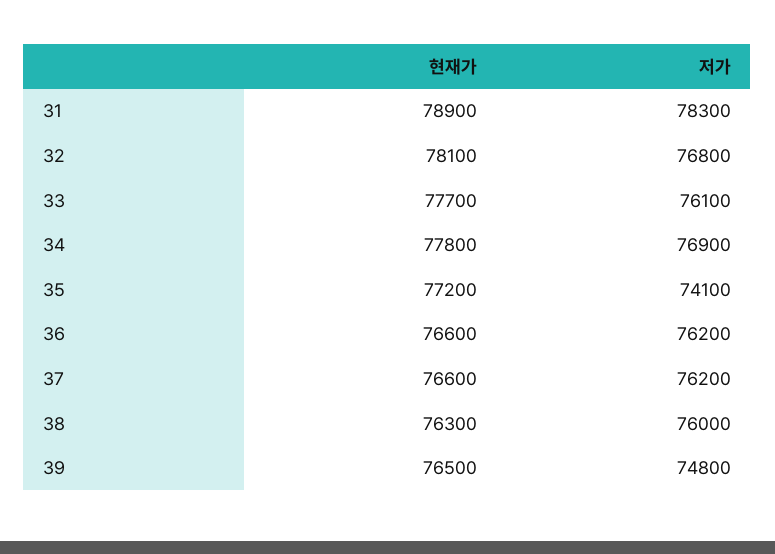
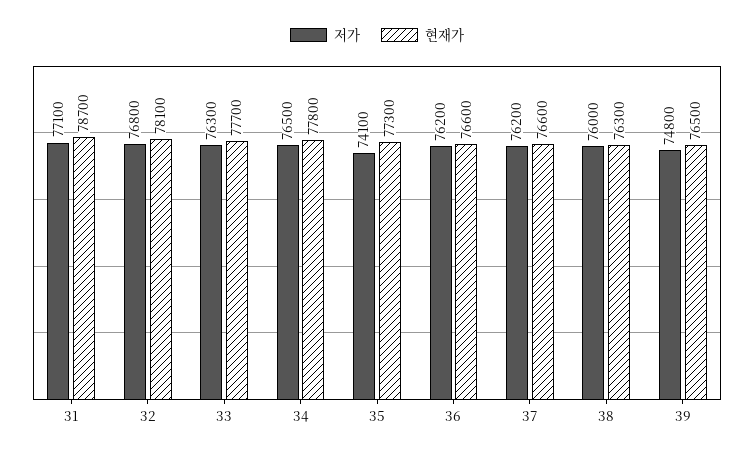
현재가, 31: 78900 -> 78700
저가, 31: 78300 -> 77100
저가, 33: 76100 -> 76300
저가, 34: 76900 -> 76500
현재가, 35: 77200 -> 77300

